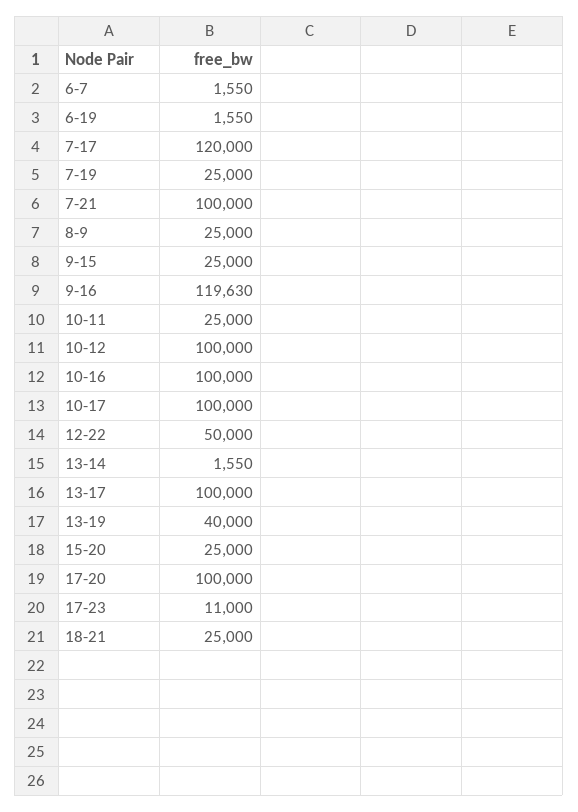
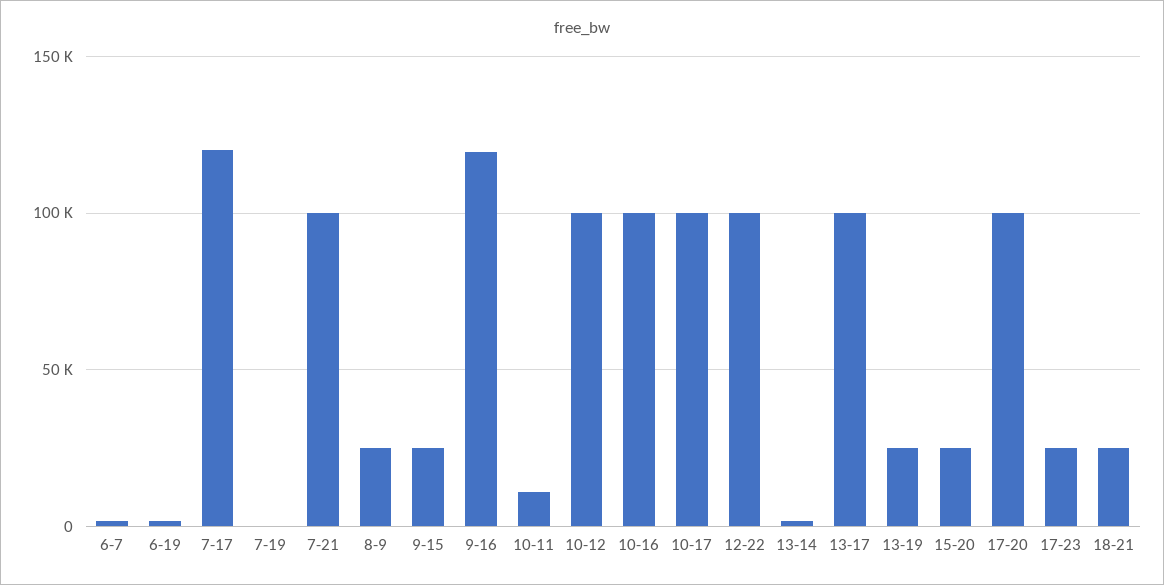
7-19: 25000 -> 0
10-11: 25000 -> 10000
12-22: 50000 -> 100000
13-19: 40000 -> 25000
17-23: 11000 -> 25000

